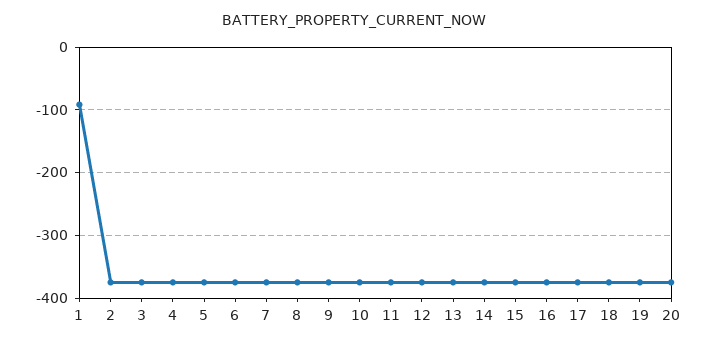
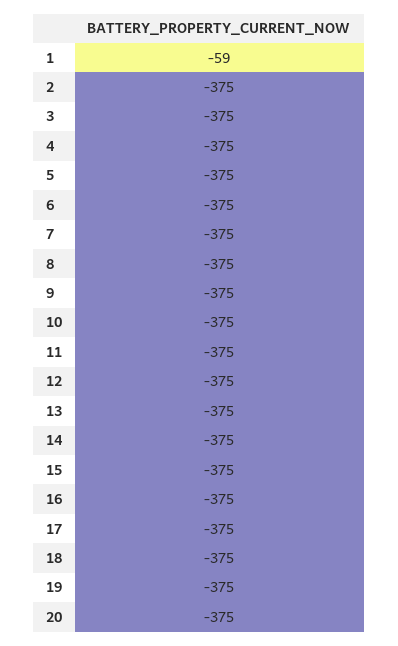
1: -90 -> -59

